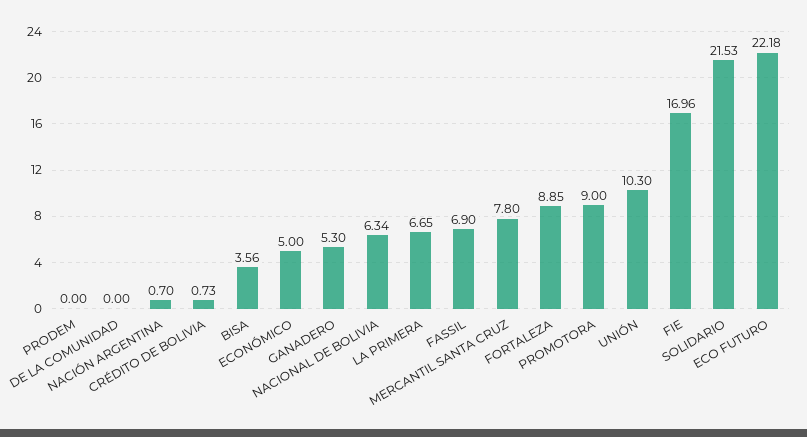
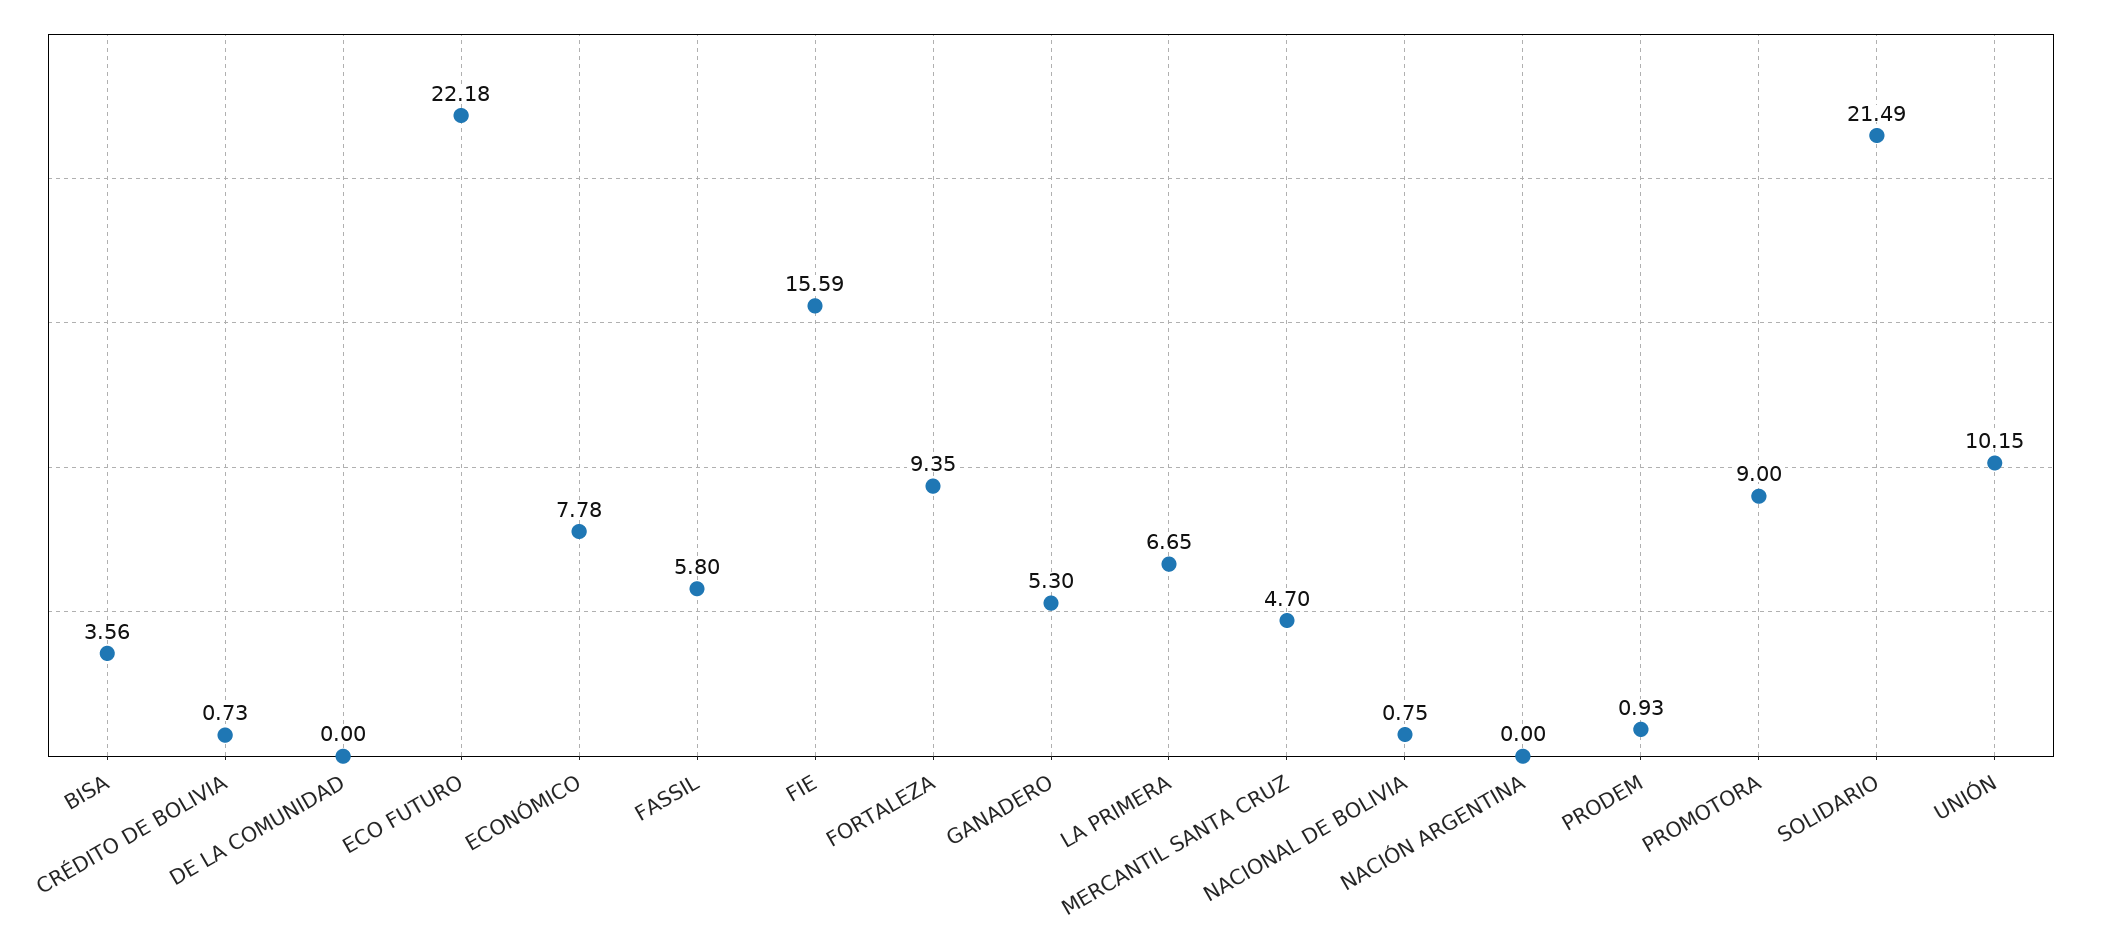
PRODEM: 0 -> 0.93
NACIÓN ARGENTINA: 0.7 -> 0
ECONÓMICO: 5 -> 7.78
NACIONAL DE BOLIVIA: 6.34 -> 0.75
FASSIL: 6.9 -> 5.8
MERCANTIL SANTA CRUZ: 7.8 -> 4.7
FORTALEZA: 8.85 -> 9.35
UNIÓN: 10.3 -> 10.15
FIE: 16.96 -> 15.59
SOLIDARIO: 21.53 -> 21.49

